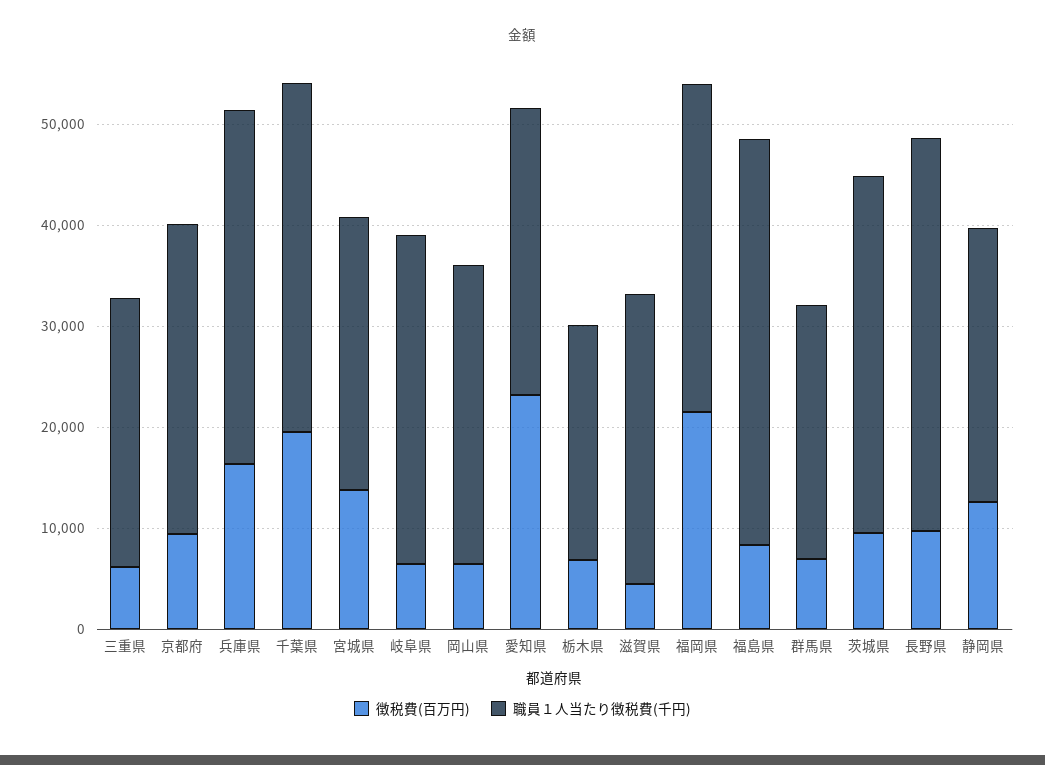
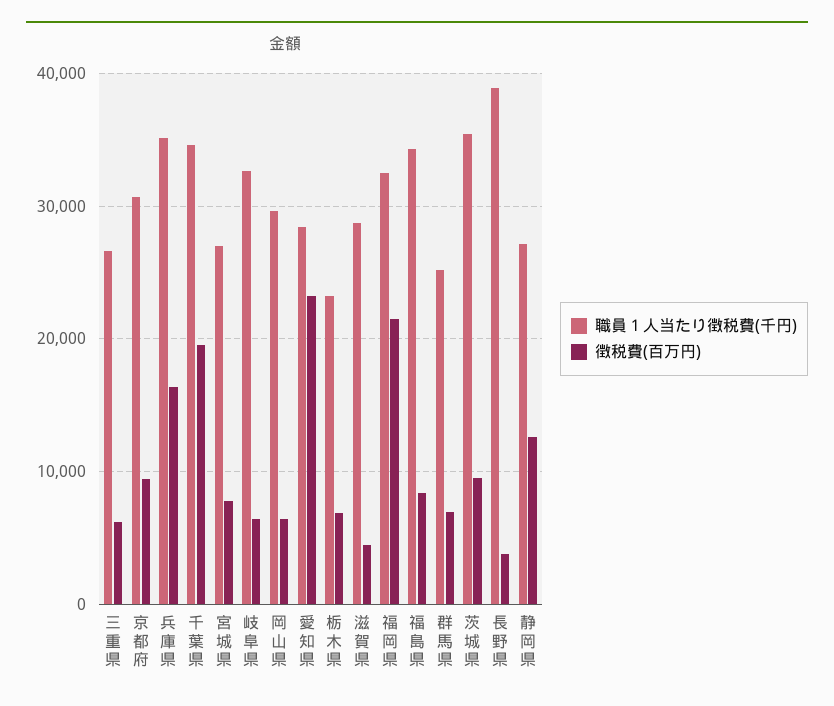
徴税費(百万円), 宮城県: 14000 -> 8000
職員１人当たり徴税費(千円), 福島県: 40000 -> 34000
徴税費(百万円), 長野県: 10000 -> 4000

